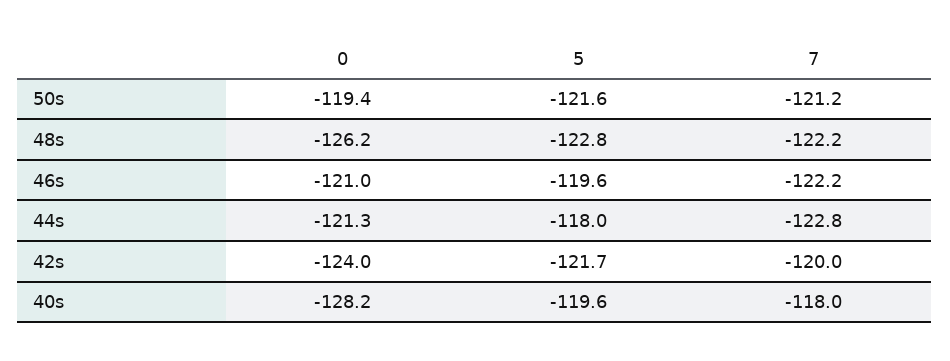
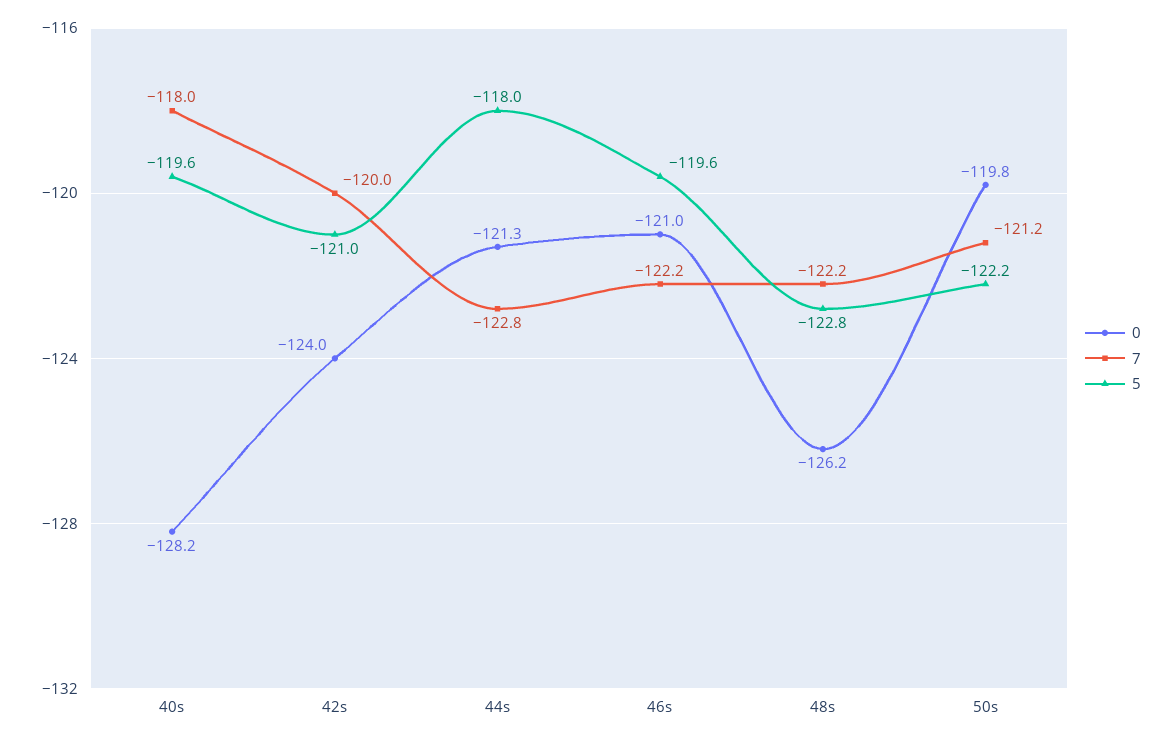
0, 50s: -119.4 -> -119.8
5, 50s: -121.6 -> -122.2
5, 42s: -121.7 -> -121

